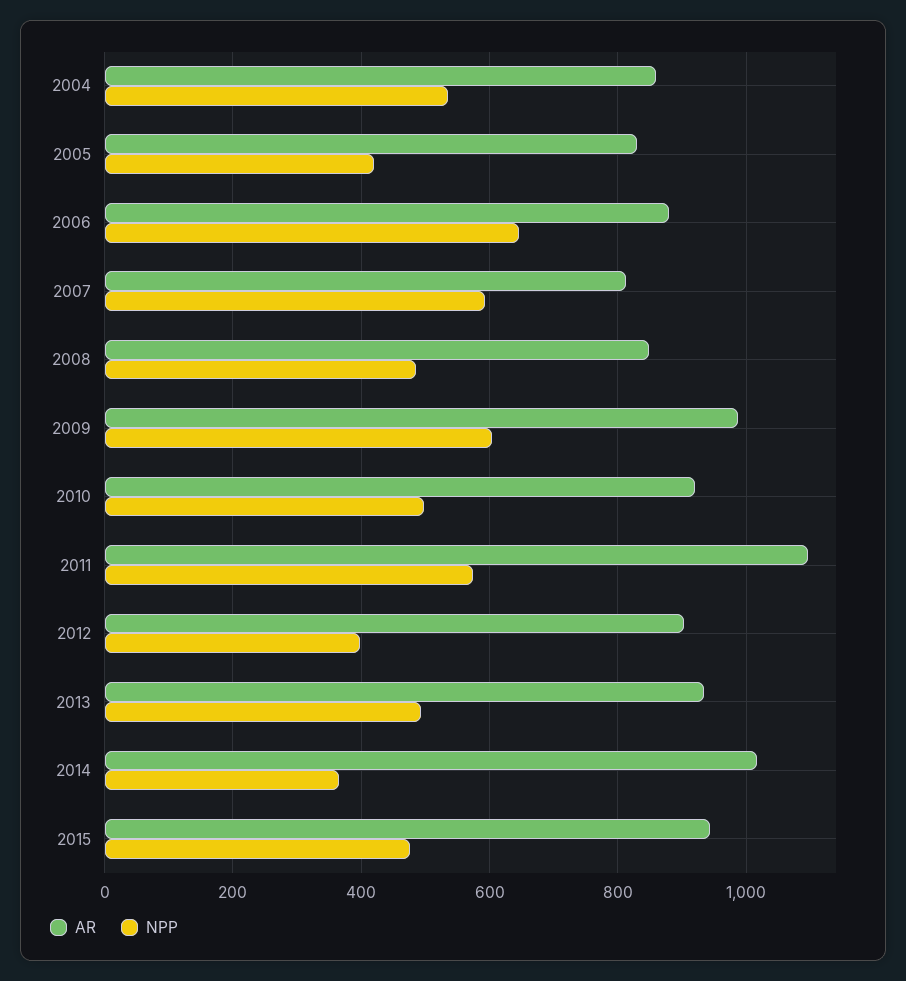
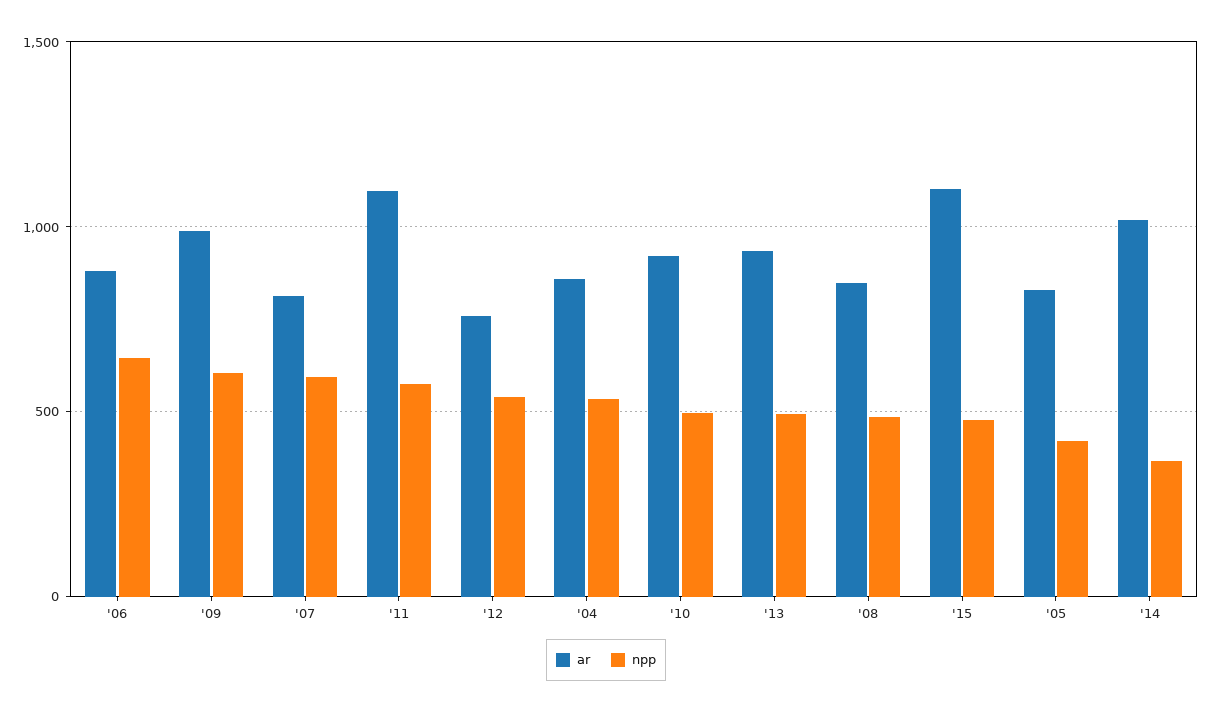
AR, 2012: 900 -> 750
NPP, 2012: 400 -> 550
AR, 2015: 940 -> 1100

